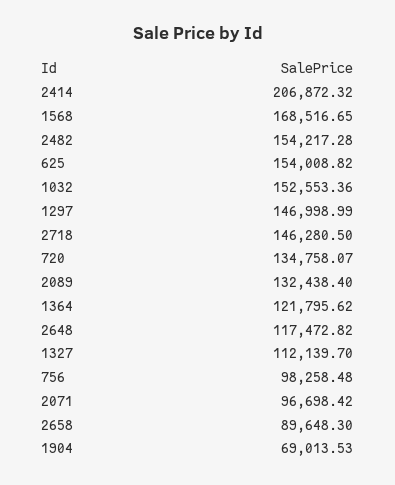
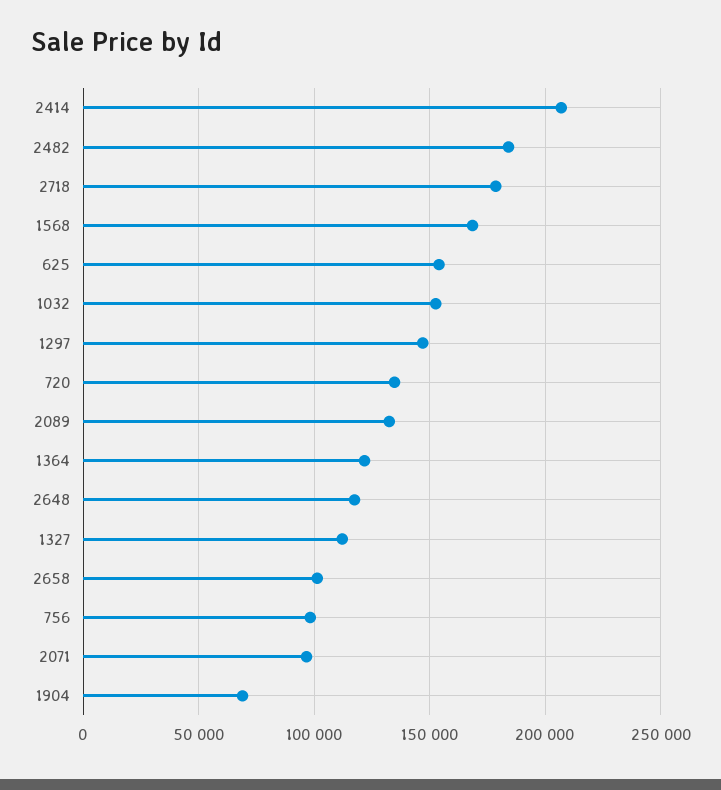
2482: 154217.28 -> 185000
2718: 146280.5 -> 180000
2658: 89648.3 -> 100000

